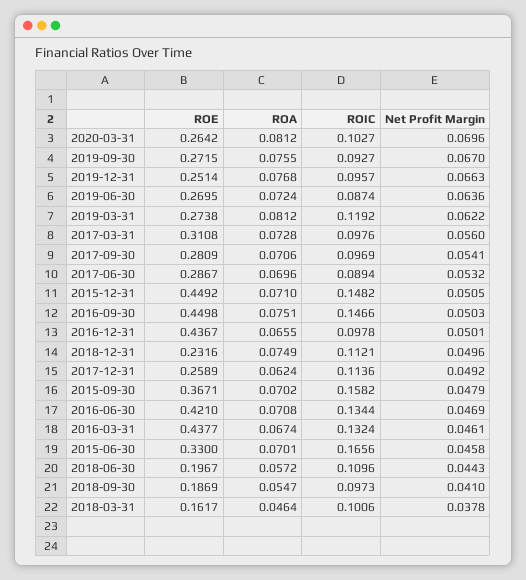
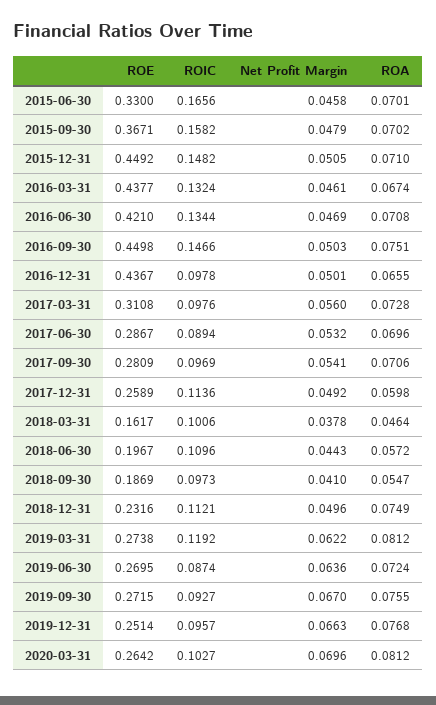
ROA, 2017-12-31: 0.0624 -> 0.0598

